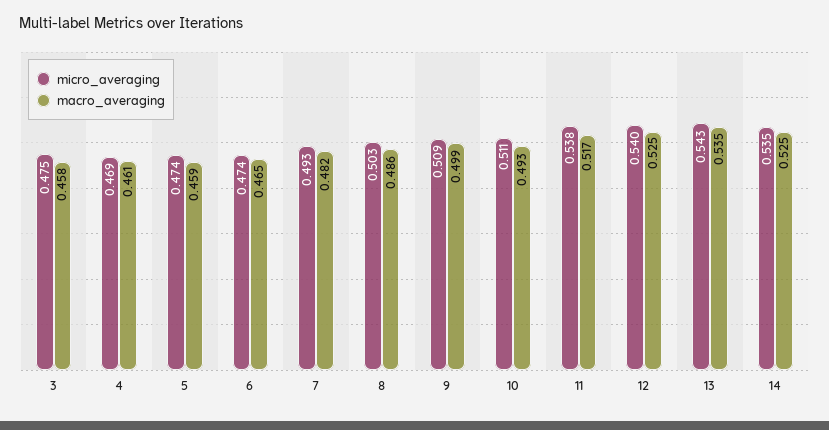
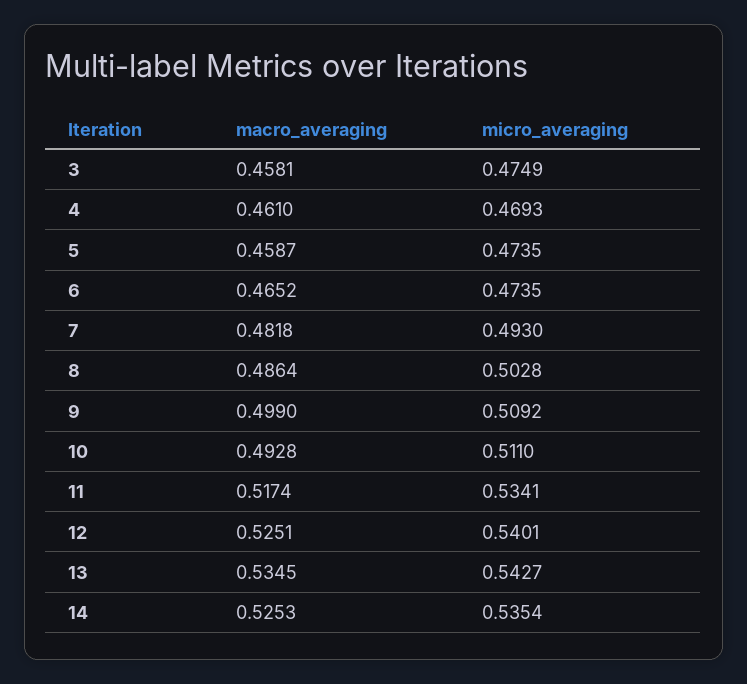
micro_averaging, 11: 0.538 -> 0.5341

